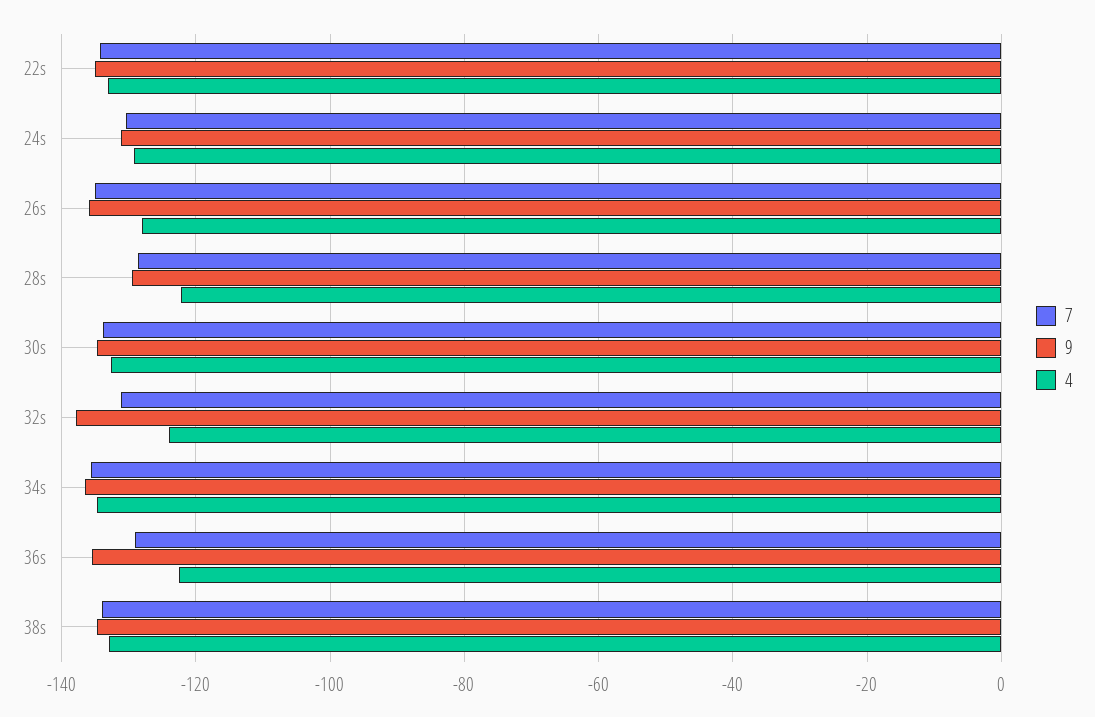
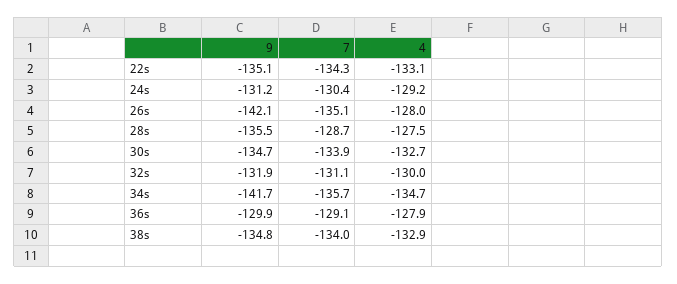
9, 26s: -136 -> -142.1
9, 28s: -130 -> -135.5
4, 28s: -122 -> -127.5
9, 32s: -138 -> -131.9
4, 32s: -124 -> -130
9, 34s: -136 -> -141.7
9, 36s: -136 -> -129.9
4, 36s: -122 -> -127.9

